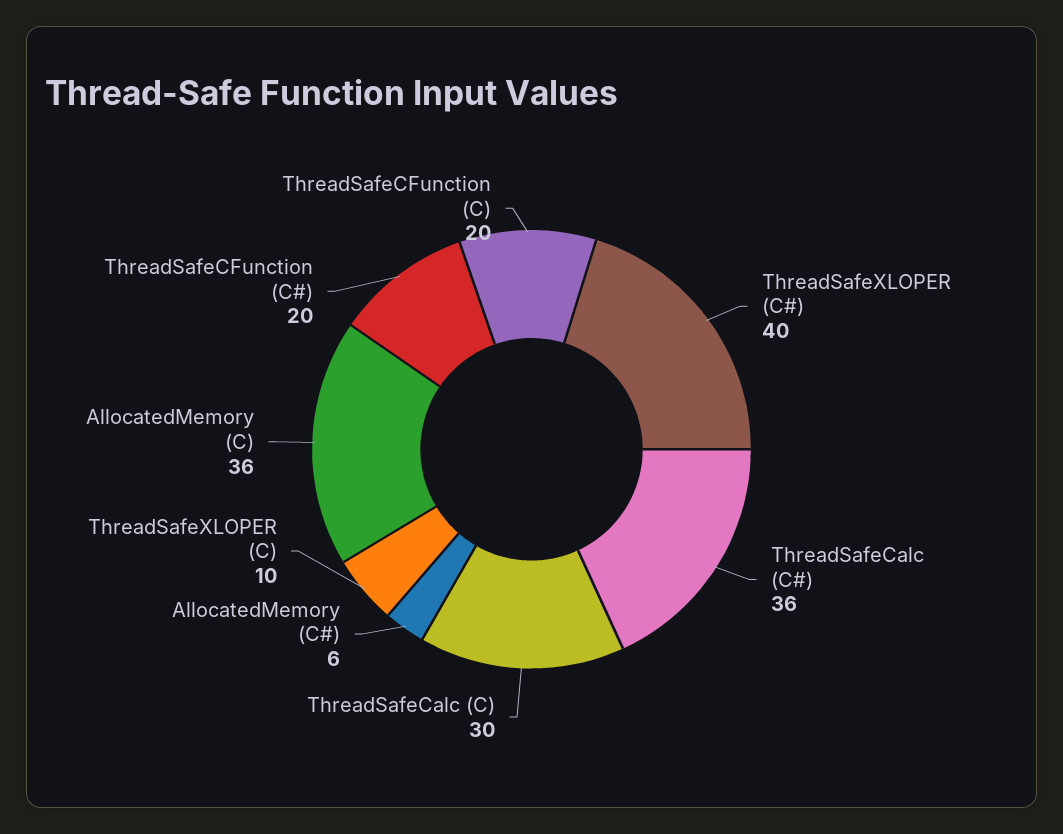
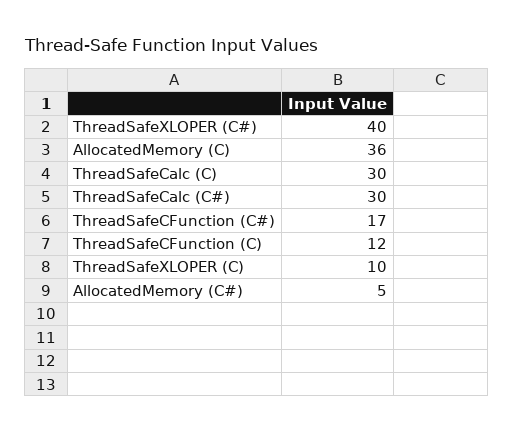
ThreadSafeCalc (C#): 36 -> 30
AllocatedMemory (C#): 6 -> 5
ThreadSafeCFunction (C#): 20 -> 17
ThreadSafeCFunction (C): 20 -> 12

